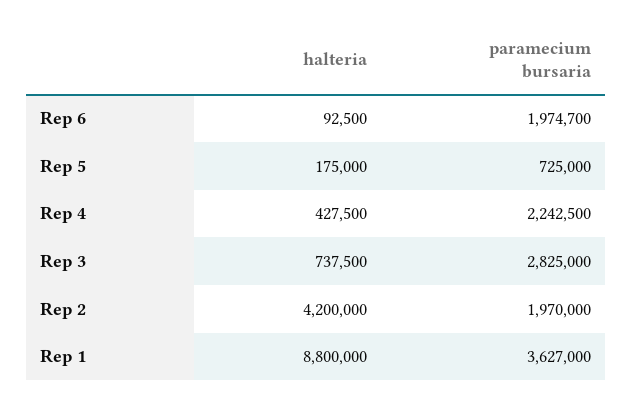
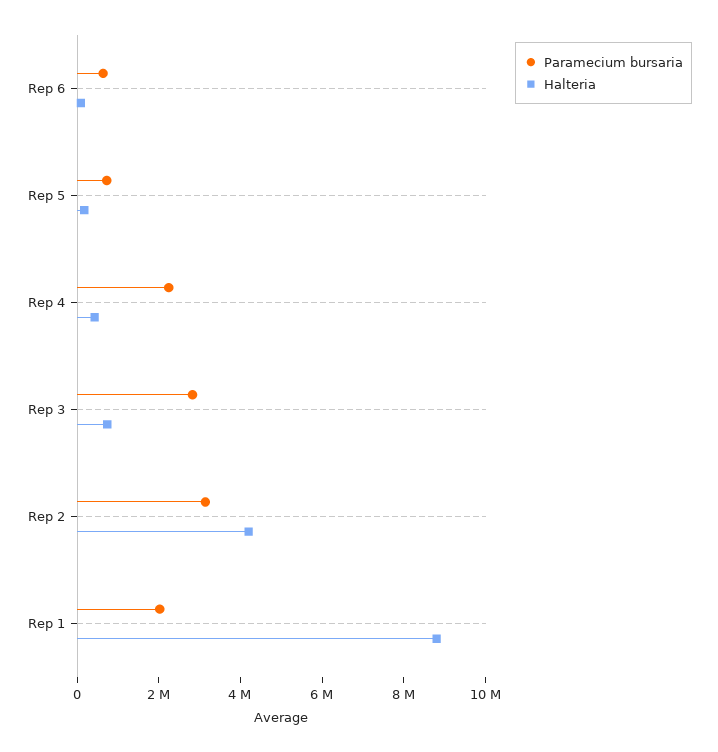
paramecium bursaria, Rep 6: 1974700 -> 500000
paramecium bursaria, Rep 2: 1970000 -> 3000000
paramecium bursaria, Rep 1: 3627000 -> 2000000

